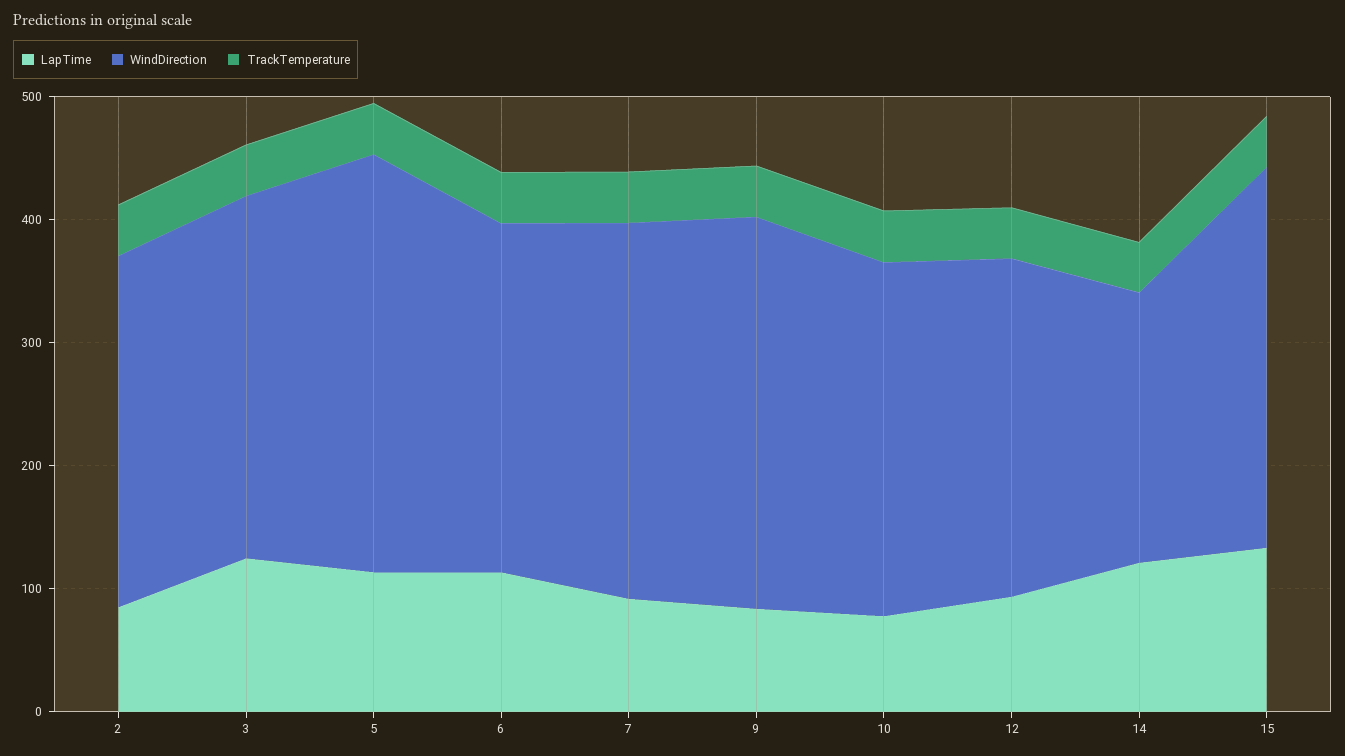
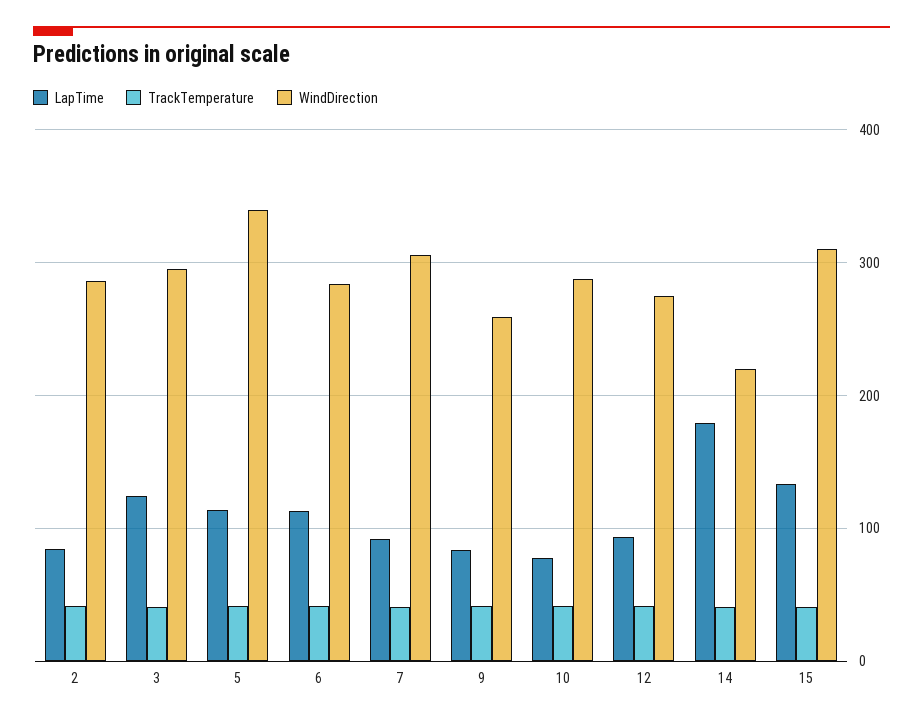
WindDirection, 9: 320 -> 260
LapTime, 14: 120 -> 180

